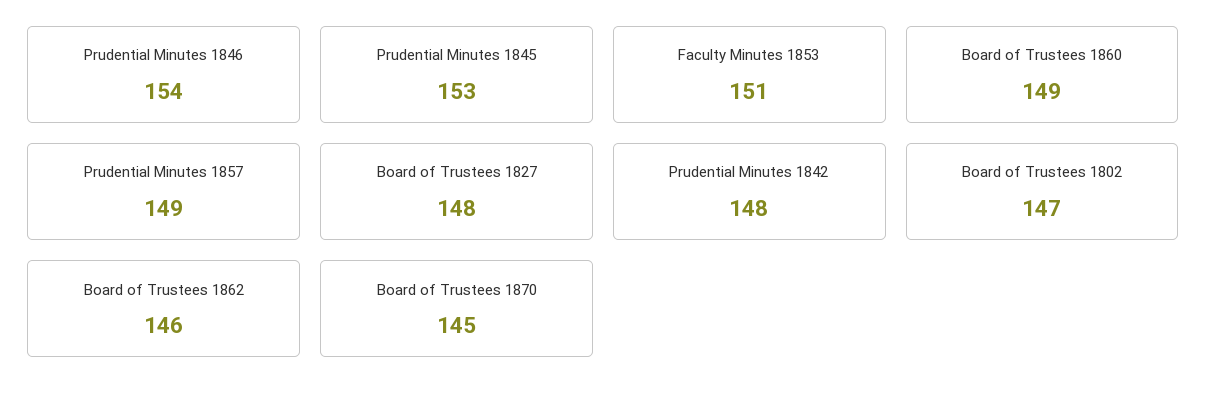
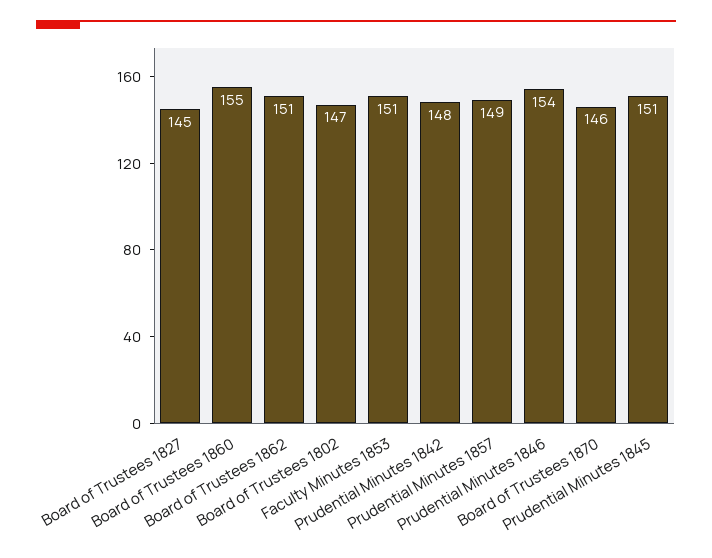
Prudential Minutes 1845: 153 -> 151
Board of Trustees 1860: 149 -> 155
Board of Trustees 1827: 148 -> 145
Board of Trustees 1862: 146 -> 151
Board of Trustees 1870: 145 -> 146

